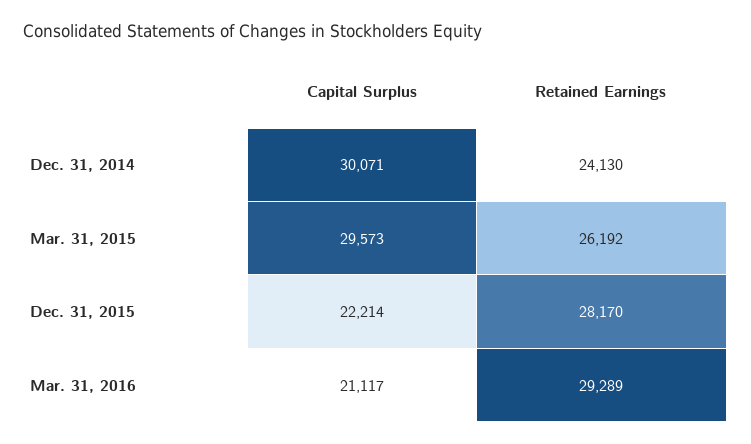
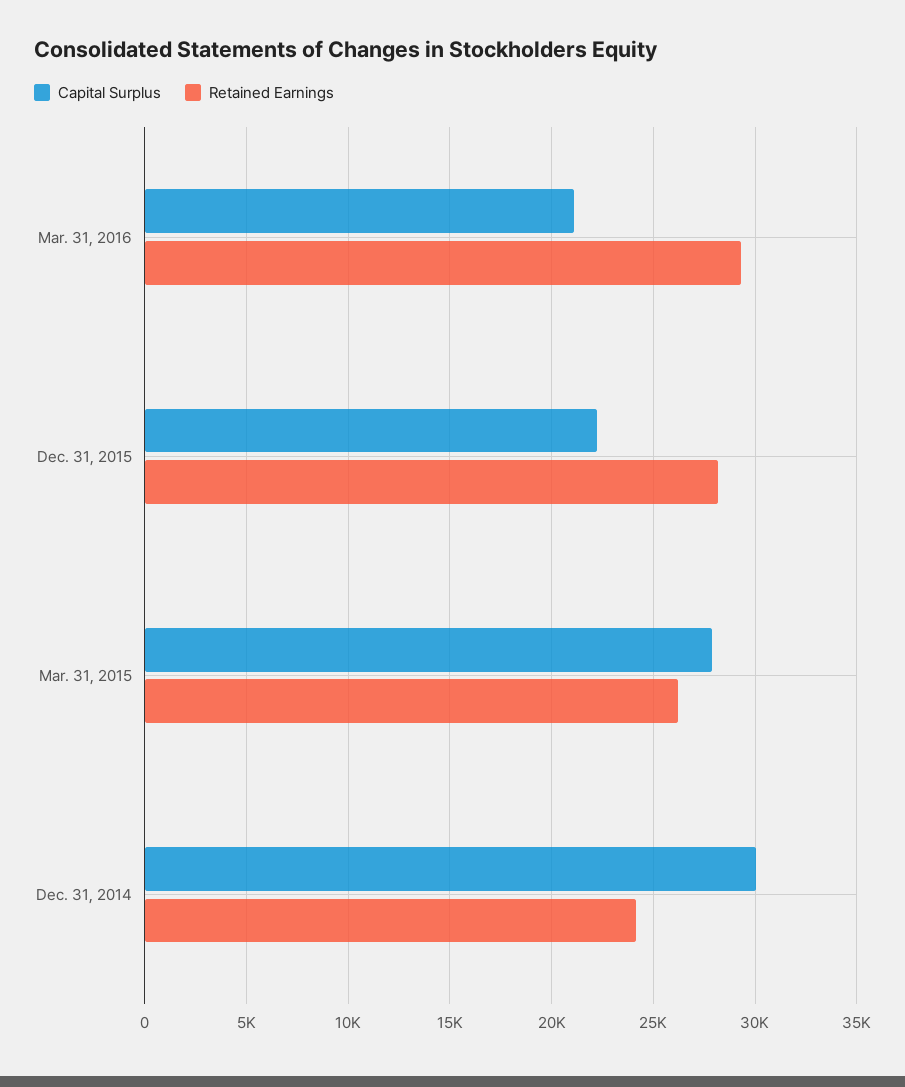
Capital Surplus, Mar. 31, 2015: 29573 -> 28000

